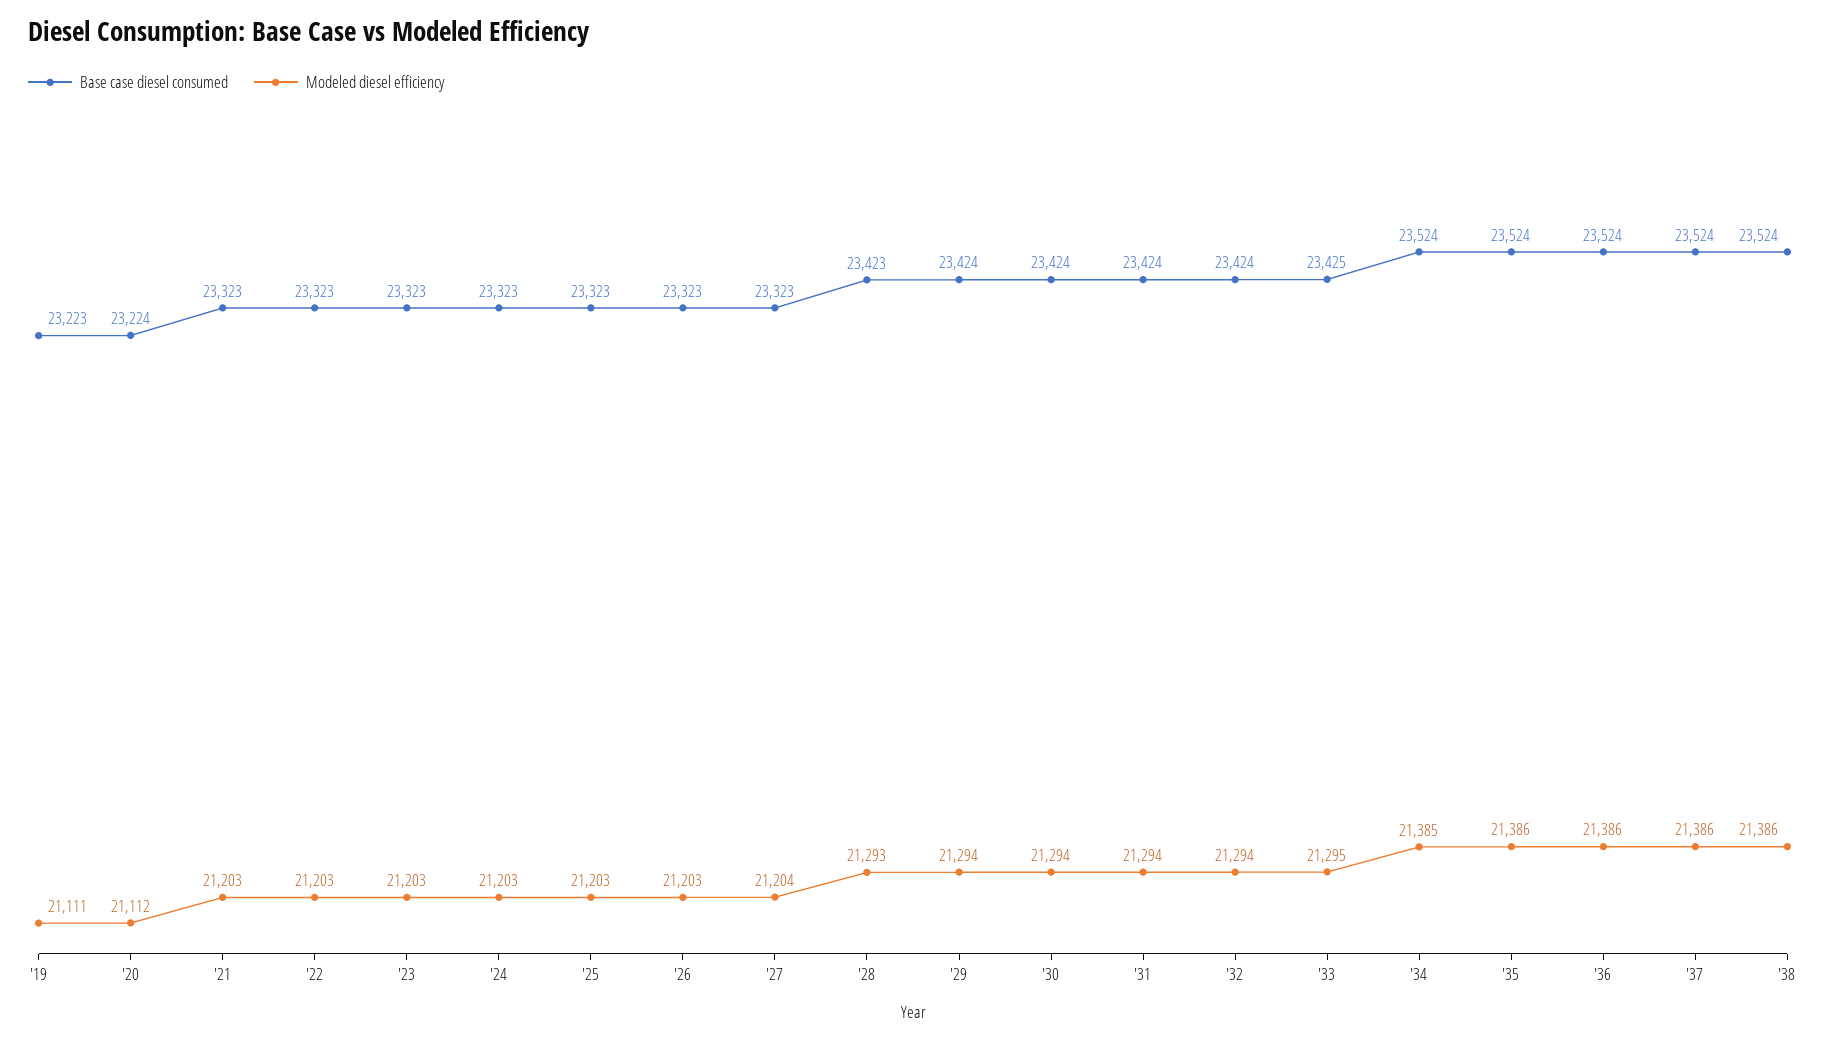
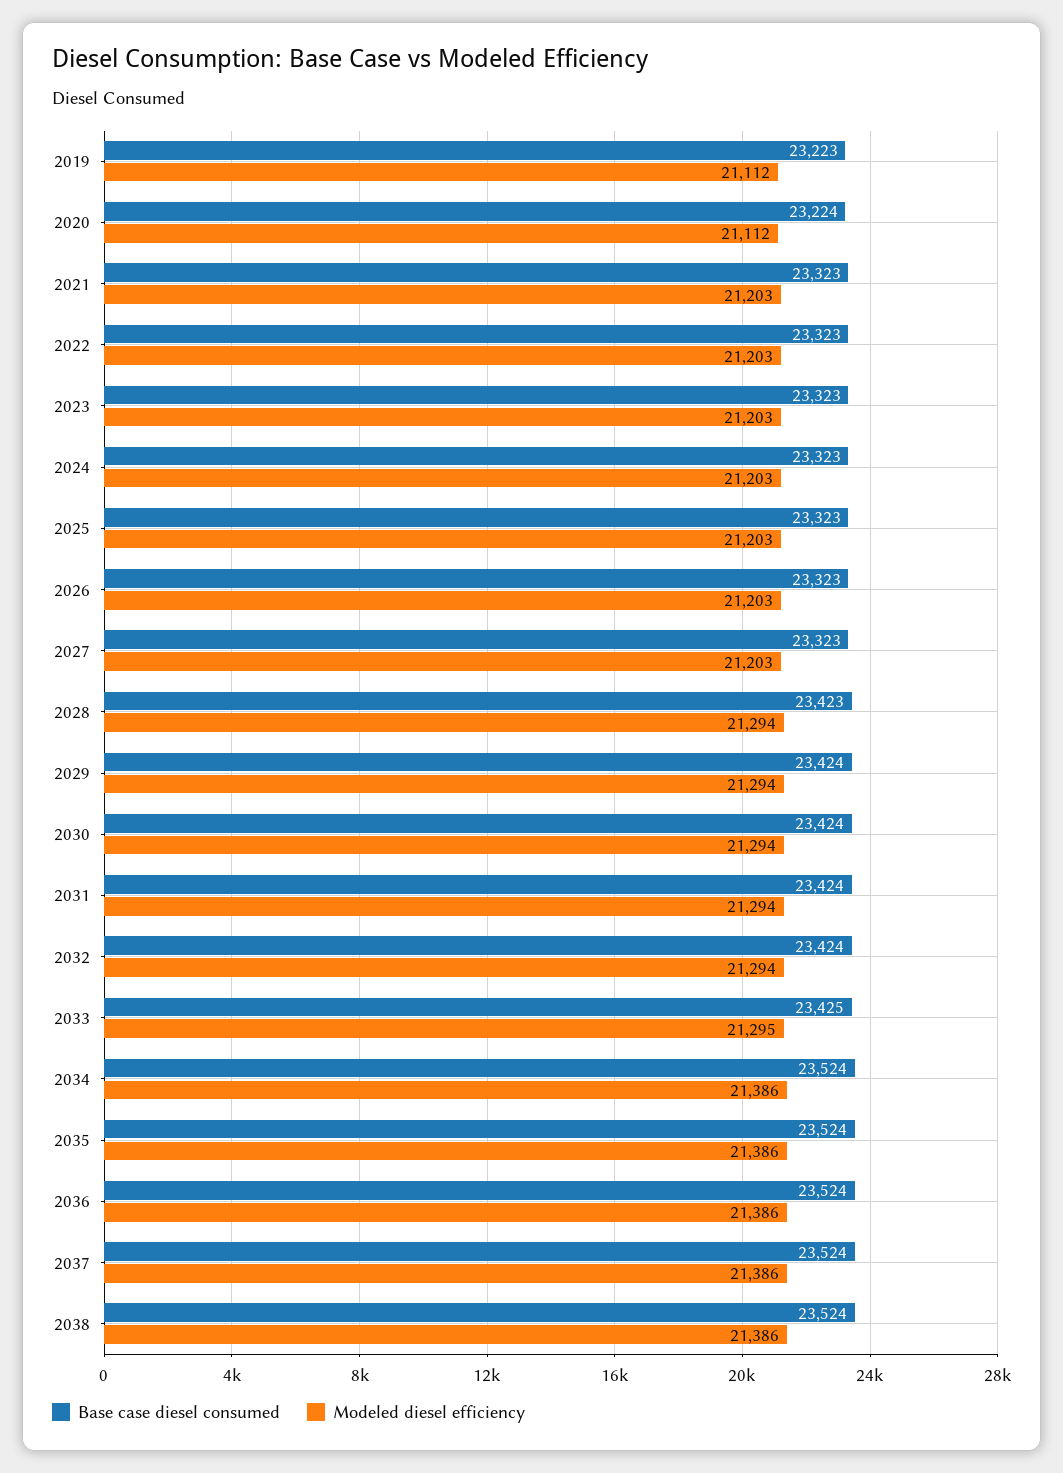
Modeled diesel efficiency, '19: 21111 -> 21112
Modeled diesel efficiency, '27: 21204 -> 21203
Modeled diesel efficiency, '28: 21293 -> 21294
Modeled diesel efficiency, '34: 21385 -> 21386

